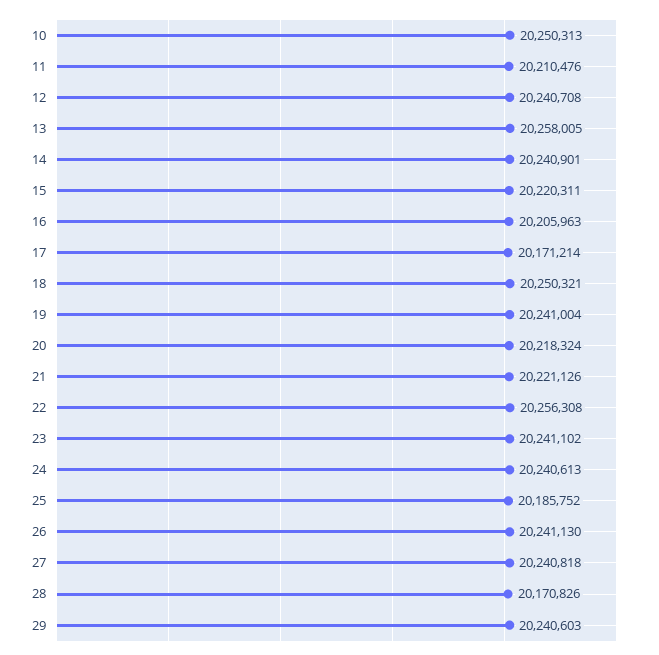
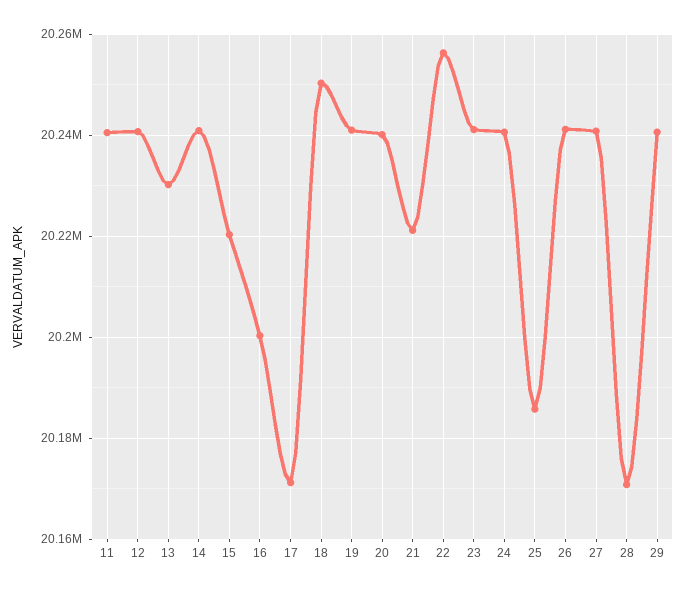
10: 20250313 -> none
11: 20210476 -> 20240000
13: 20258005 -> 20230000
16: 20205963 -> 20200000
20: 20218324 -> 20240000

